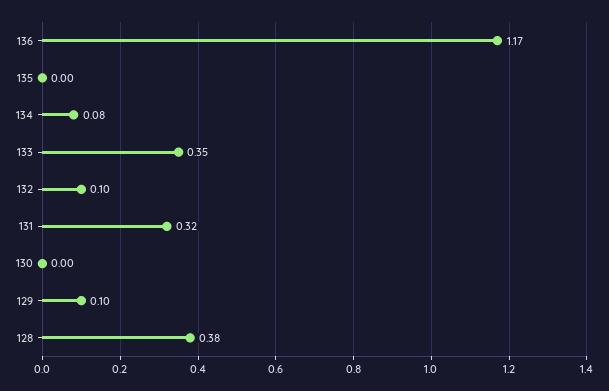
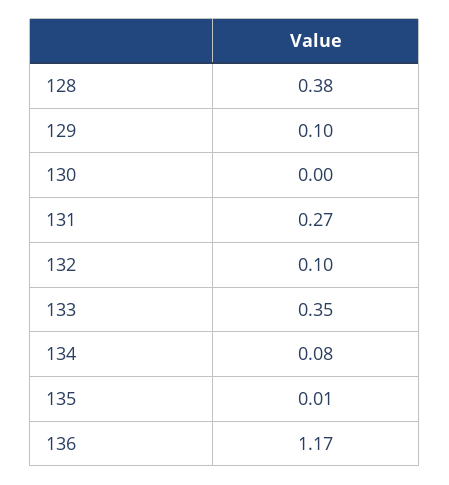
135: 0 -> 0.01
131: 0.32 -> 0.27

